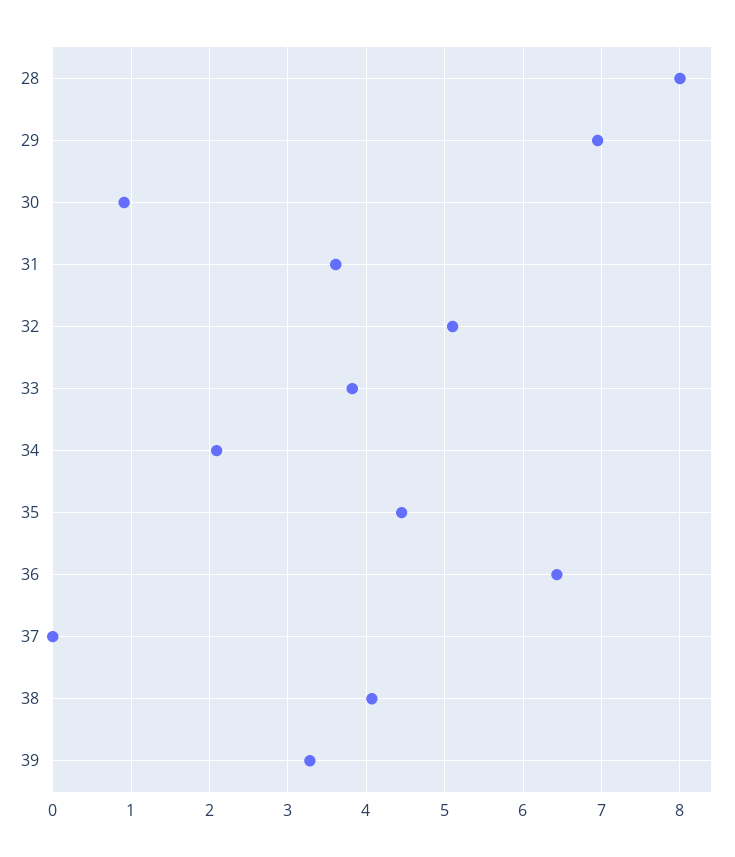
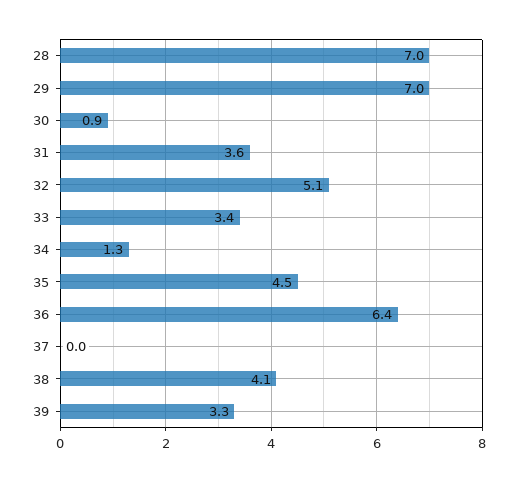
28: 8 -> 7
33: 3.8 -> 3.4
34: 2.1 -> 1.3

